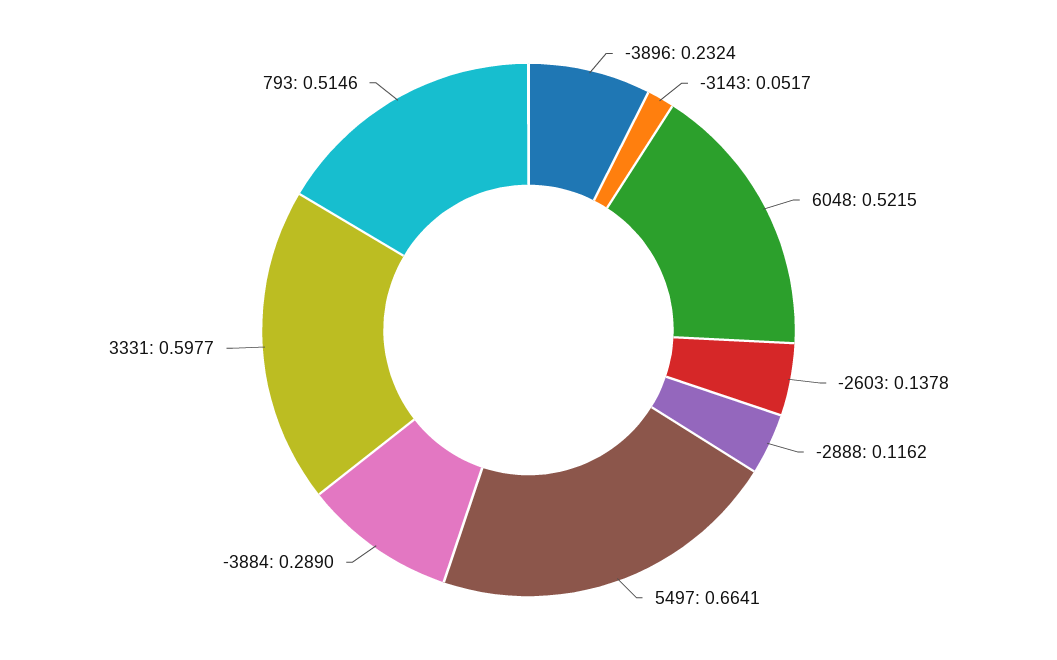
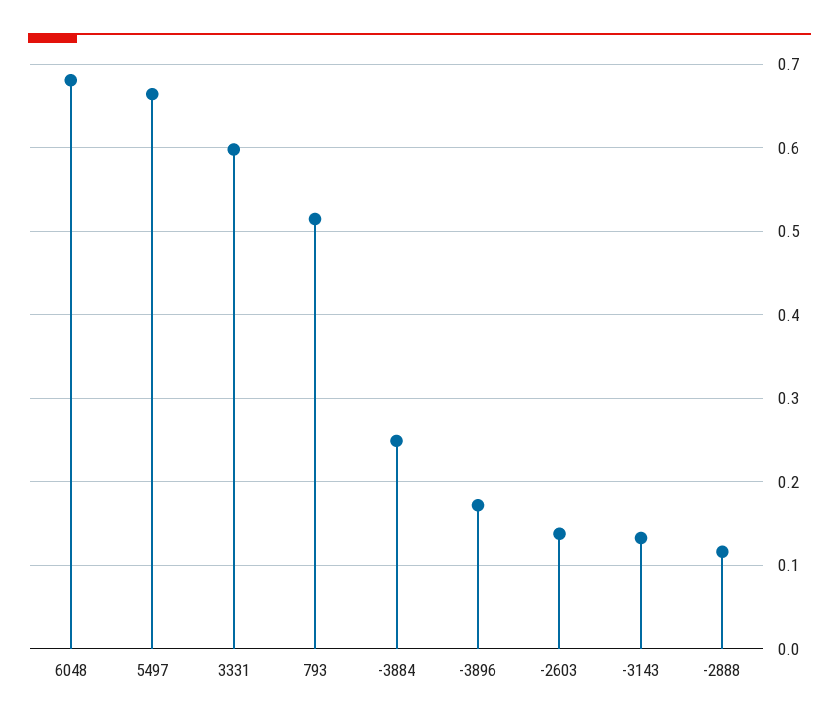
-3896: 0.2324 -> 0.17
-3143: 0.0517 -> 0.13
6048: 0.5215 -> 0.68
-3884: 0.289 -> 0.25

